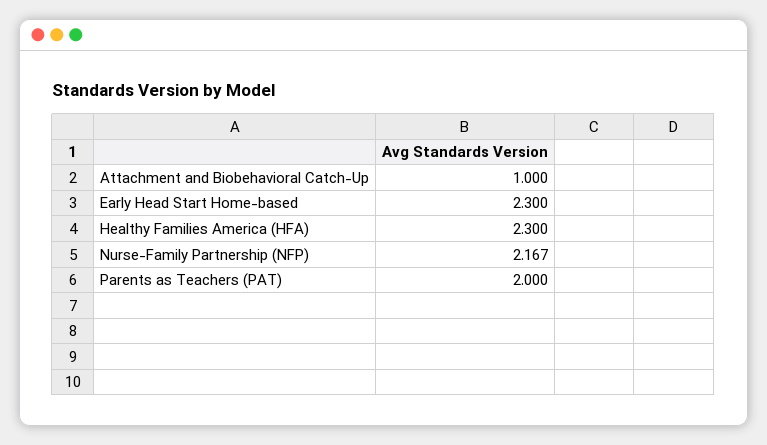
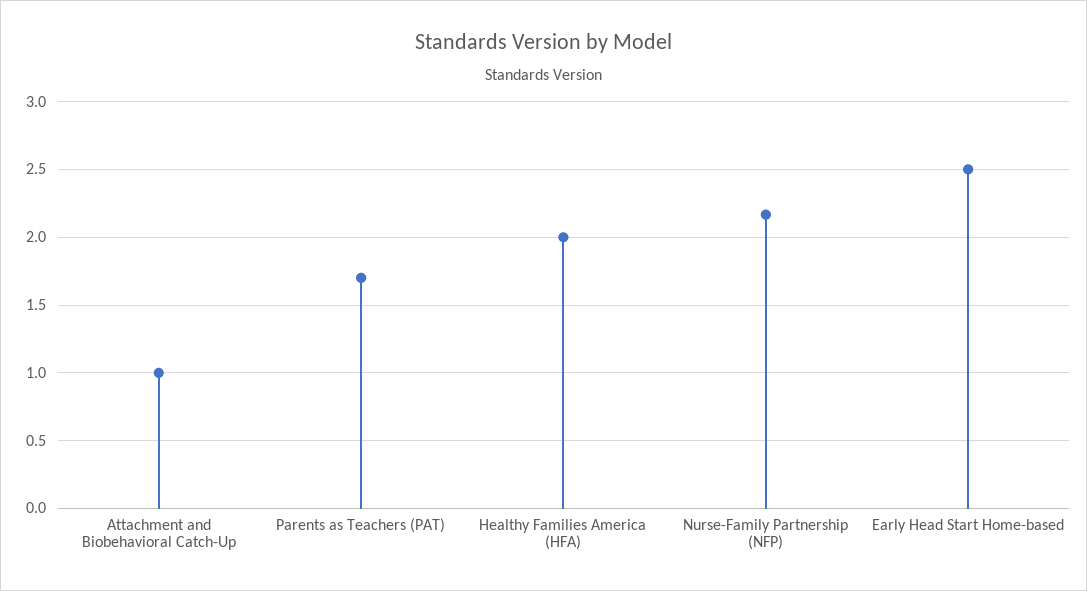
Early Head Start Home-based: 2.3 -> 2.5
Healthy Families America (HFA): 2.3 -> 2
Parents as Teachers (PAT): 2 -> 1.7

